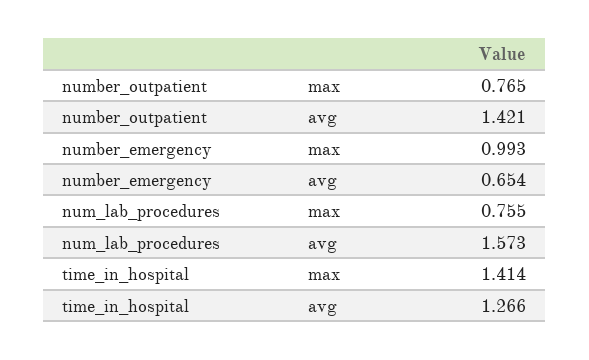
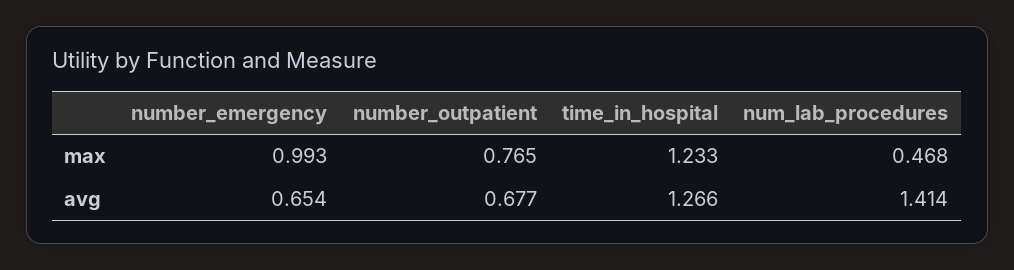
number_outpatient, avg: 1.421 -> 0.677
num_lab_procedures, max: 0.755 -> 0.468
num_lab_procedures, avg: 1.573 -> 1.414
time_in_hospital, max: 1.414 -> 1.233

